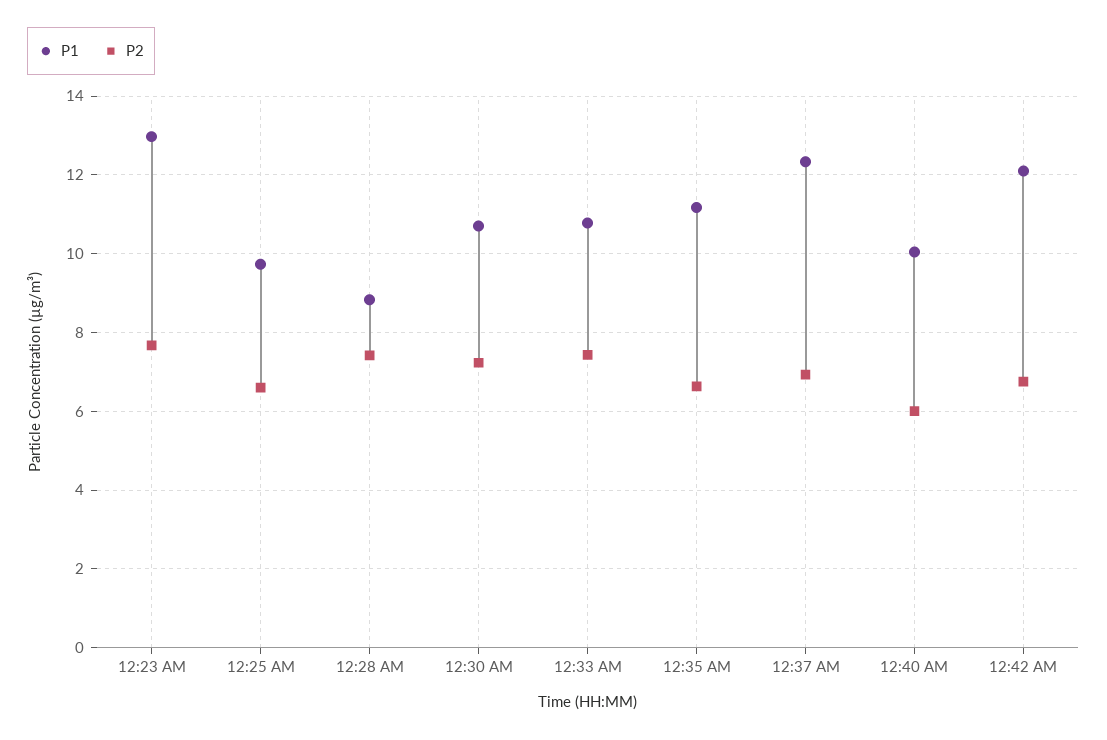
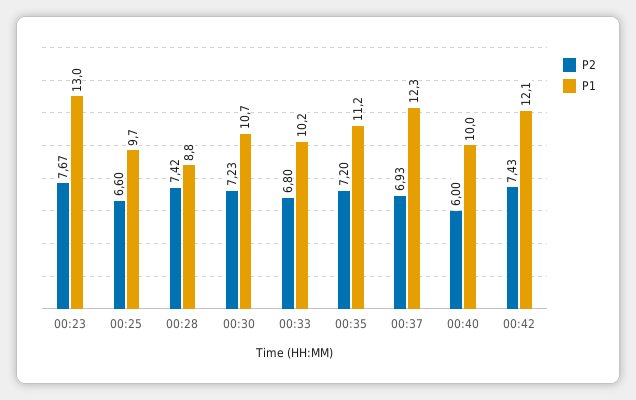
P1, 12:33 AM: 10.8 -> 10.2
P2, 12:33 AM: 7.4 -> 6.8
P2, 12:35 AM: 6.6 -> 7.2
P2, 12:42 AM: 6.8 -> 7.43

